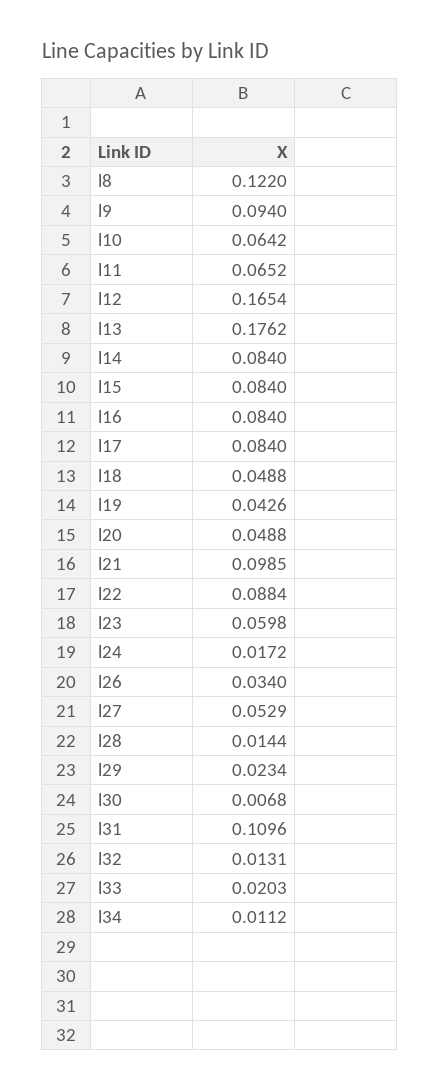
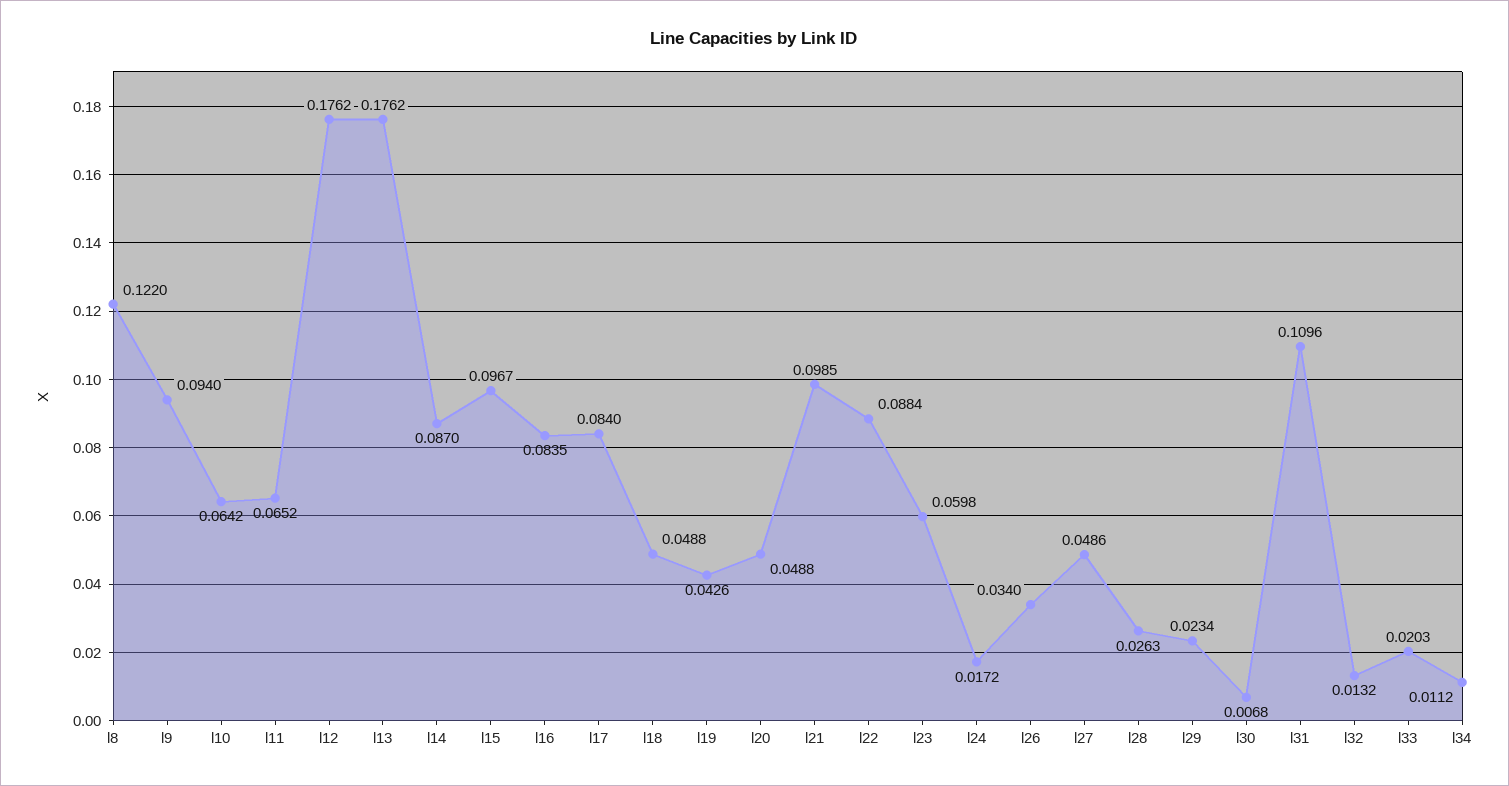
l12: 0.1654 -> 0.1762
l14: 0.084 -> 0.087
l15: 0.084 -> 0.0967
l16: 0.084 -> 0.0835
l27: 0.0529 -> 0.0486
l28: 0.0144 -> 0.0263
l32: 0.0131 -> 0.0132

